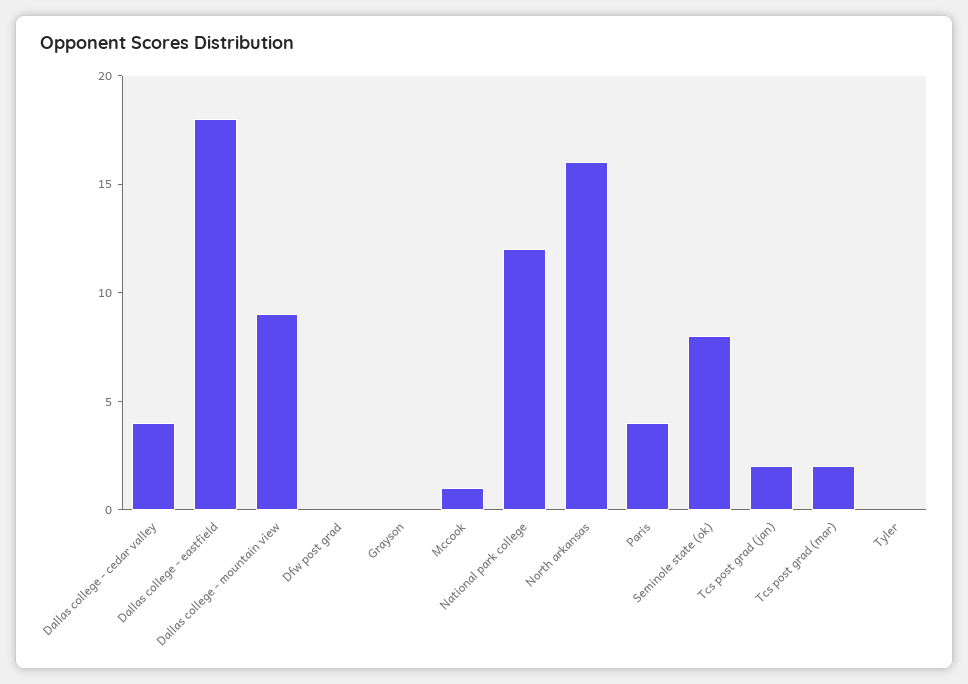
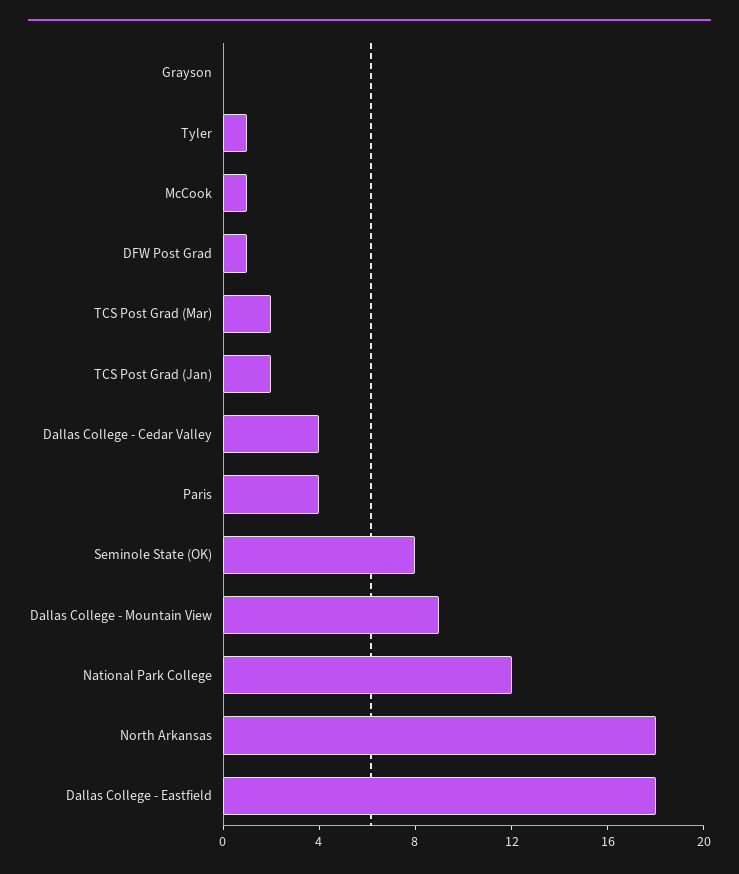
Dfw post grad: 0 -> 1
North arkansas: 16 -> 18
Tyler: 0 -> 1

